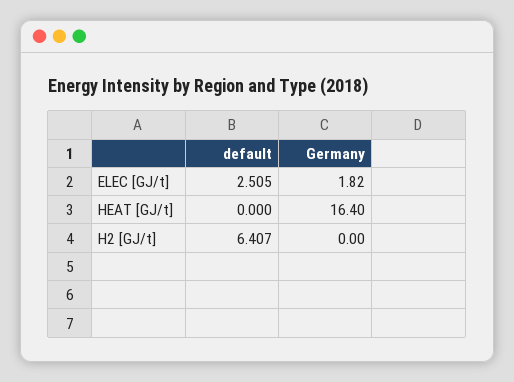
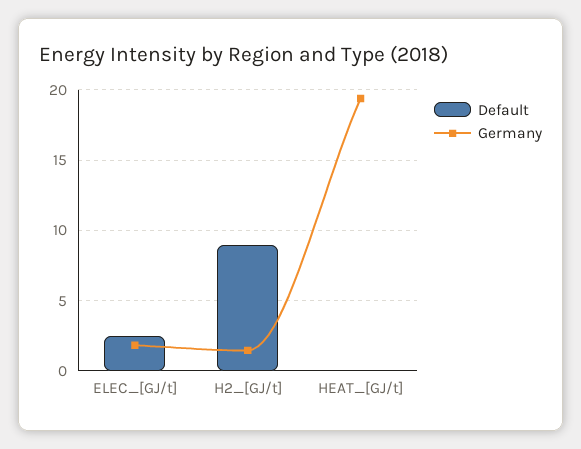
Germany, HEAT [GJ/t]: 16.4 -> 19.5
default, H2 [GJ/t]: 6.407 -> 9
Germany, H2 [GJ/t]: 0 -> 1.5

